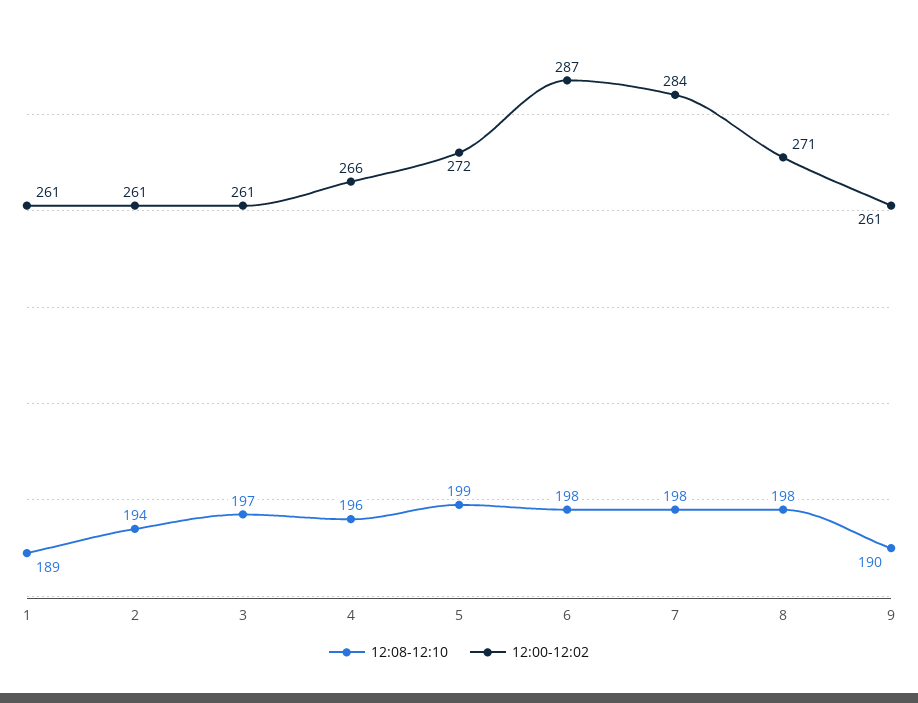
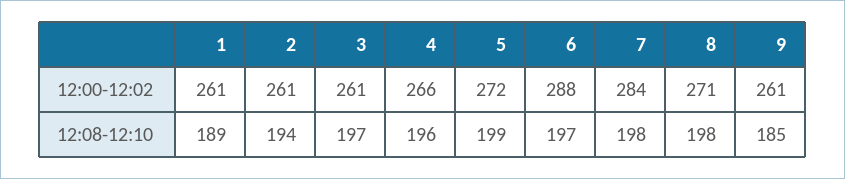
12:08-12:10, 6: 198 -> 197
12:00-12:02, 6: 287 -> 288
12:08-12:10, 9: 190 -> 185

